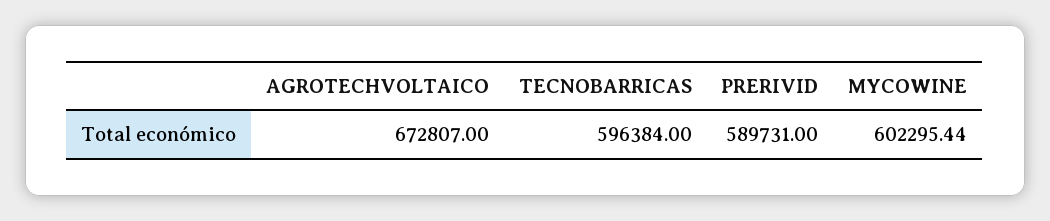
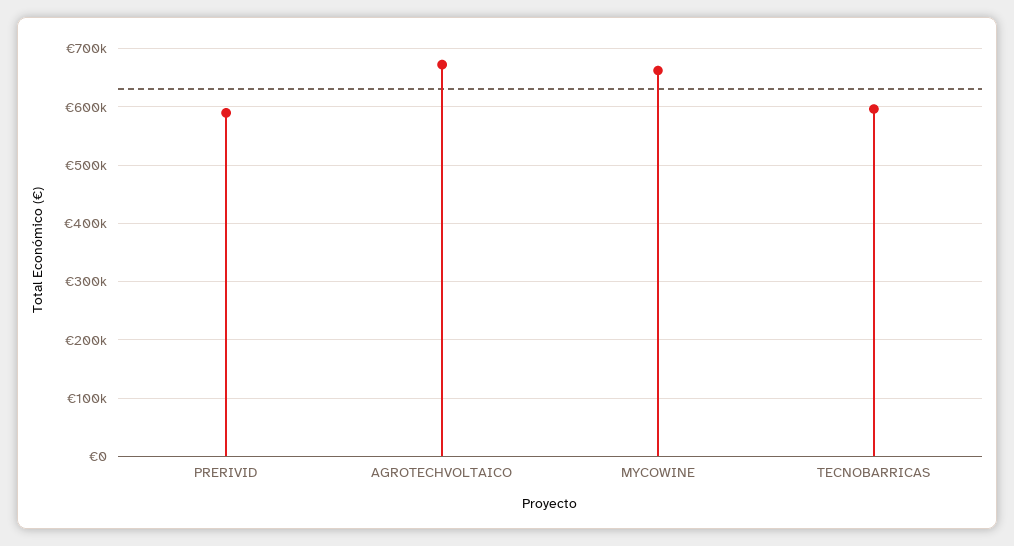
MYCOWINE: 602295.44 -> 660000

